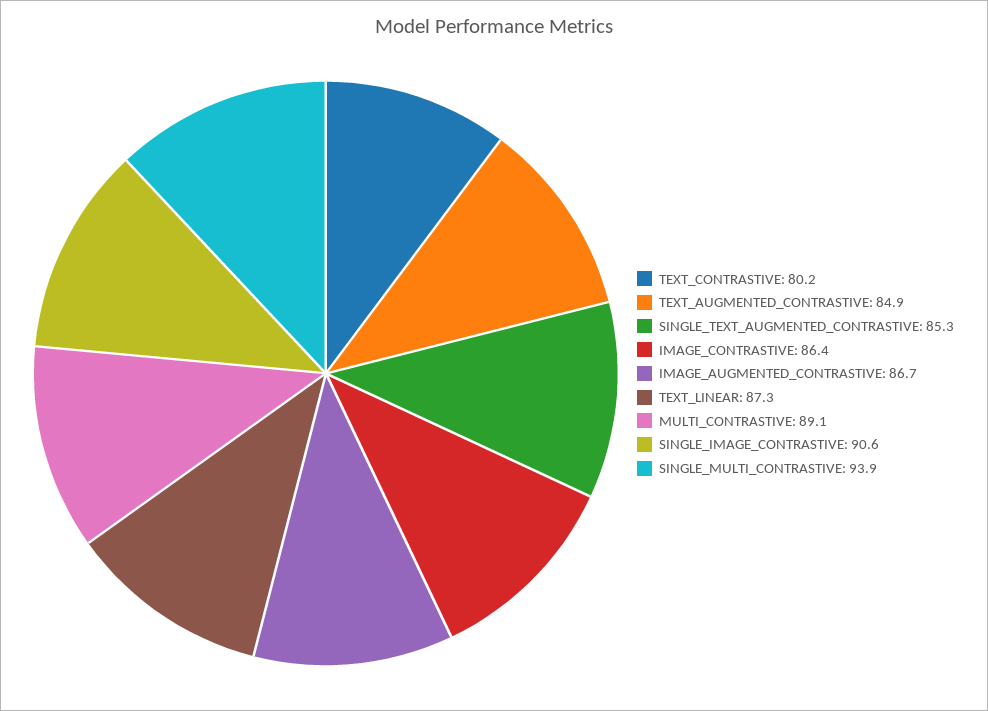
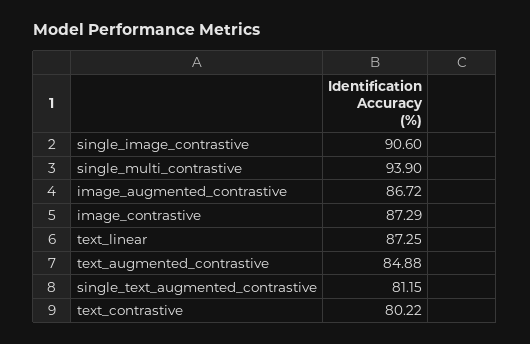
SINGLE_TEXT_AUGMENTED_CONTRASTIVE: 85.3 -> 81.15
IMAGE_CONTRASTIVE: 86.4 -> 87.29
MULTI_CONTRASTIVE: 89.1 -> none

